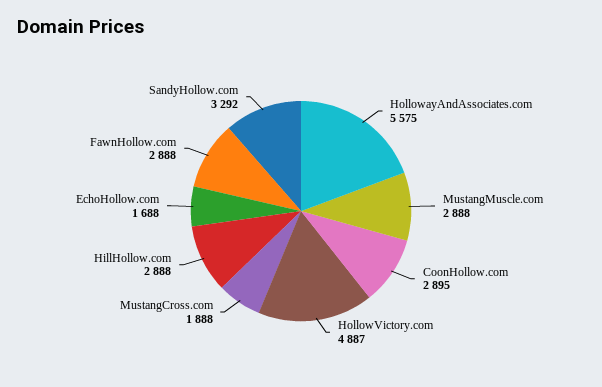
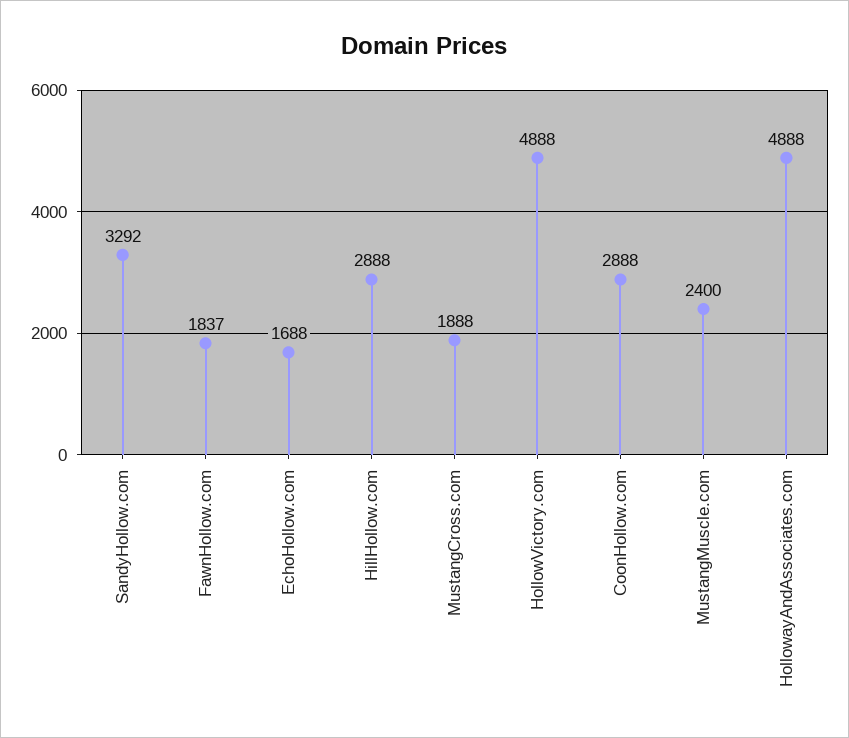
HollowayAndAssociates.com: 5575 -> 4888
MustangMuscle.com: 2888 -> 2400
CoonHollow.com: 2895 -> 2888
HollowVictory.com: 4887 -> 4888
FawnHollow.com: 2888 -> 1837

